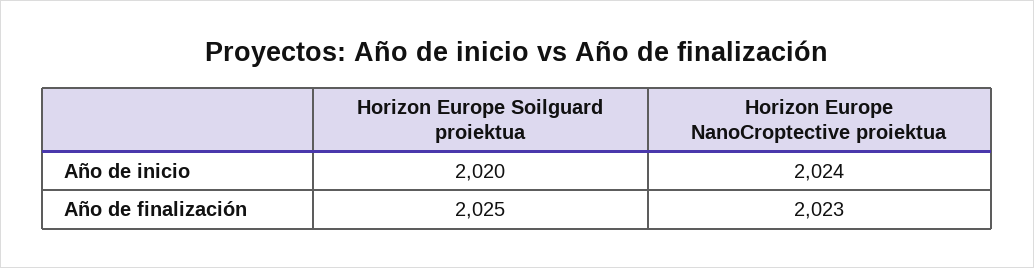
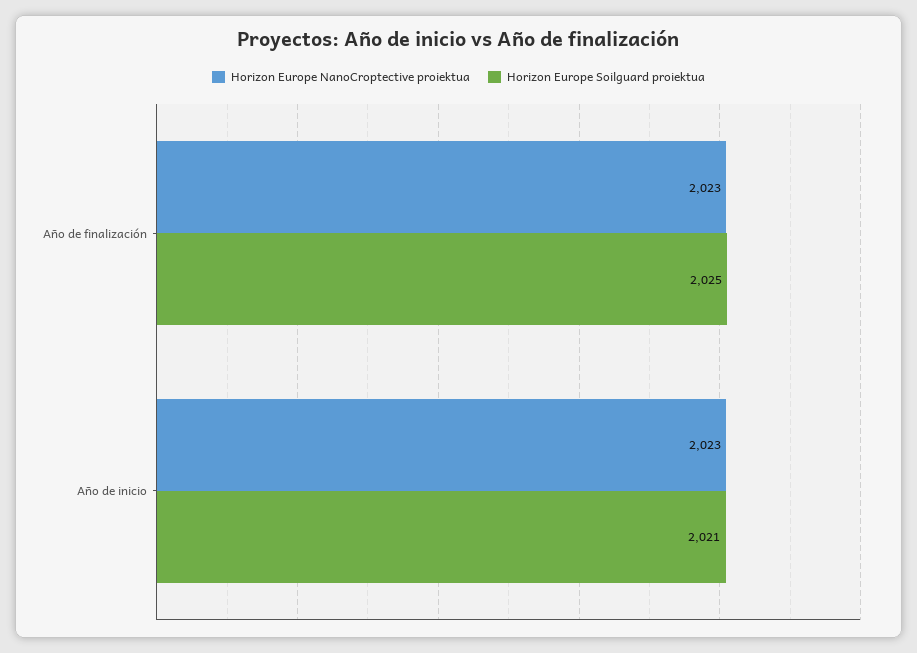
Horizon Europe Soilguard proiektua, Año de inicio: 2020 -> 2021
Horizon Europe NanoCroptective proiektua, Año de inicio: 2024 -> 2023

